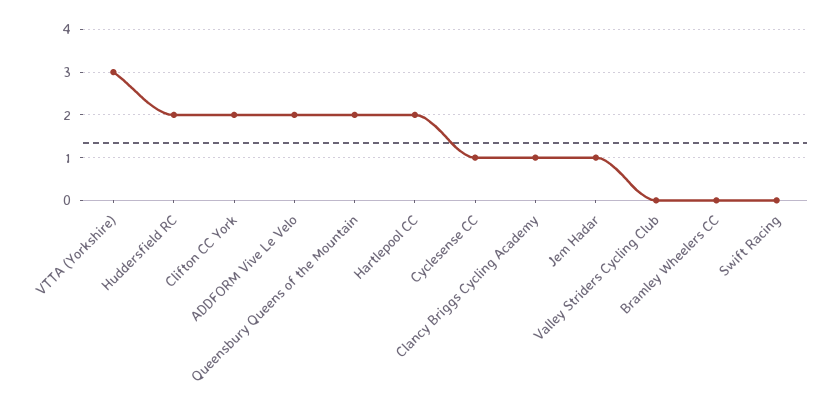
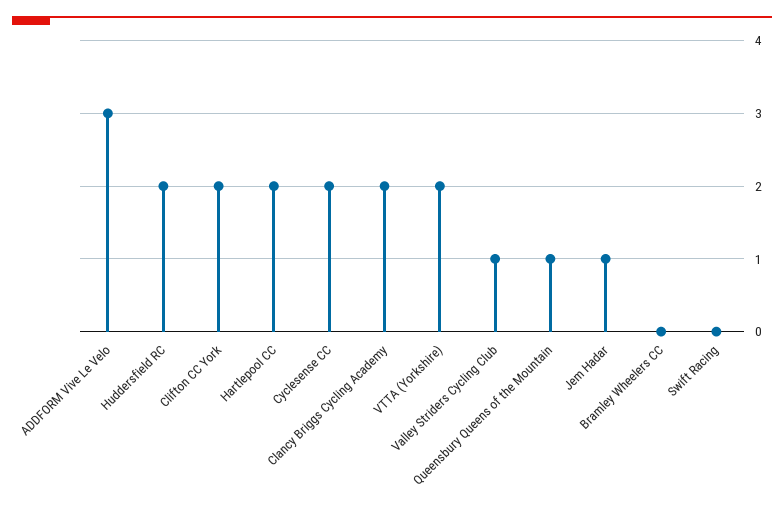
VTTA (Yorkshire): 3 -> 2
ADDFORM Vive Le Velo: 2 -> 3
Queensbury Queens of the Mountain: 2 -> 1
Cyclesense CC: 1 -> 2
Clancy Briggs Cycling Academy: 1 -> 2
Valley Striders Cycling Club: 0 -> 1

